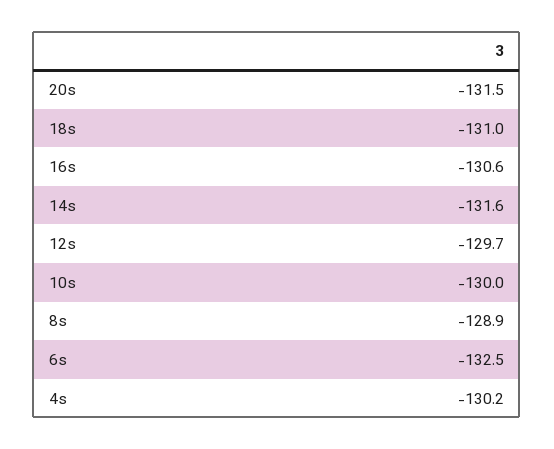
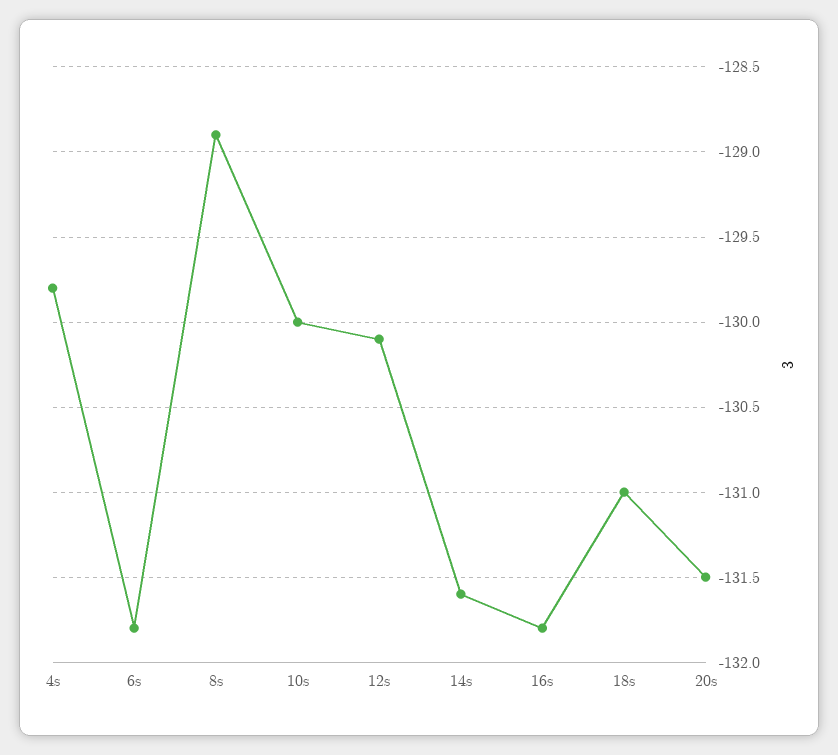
16s: -130.6 -> -131.8
12s: -129.7 -> -130.1
6s: -132.5 -> -131.8
4s: -130.2 -> -129.8

